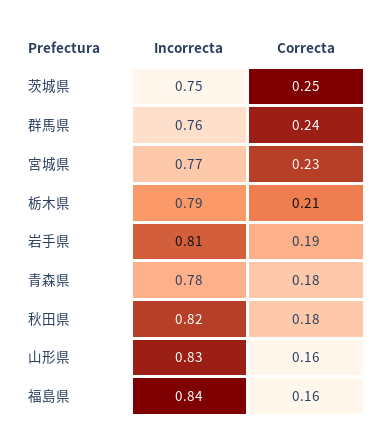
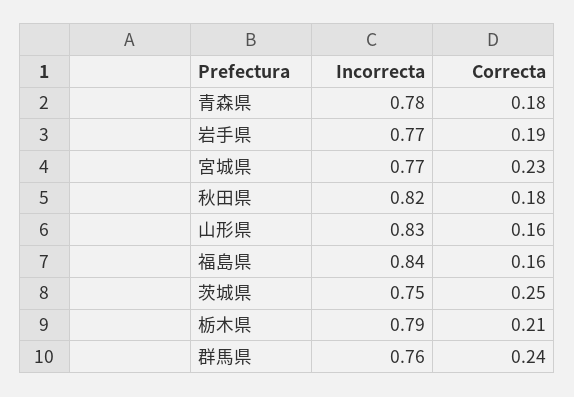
Incorrecta, 岩手県: 0.81 -> 0.77

